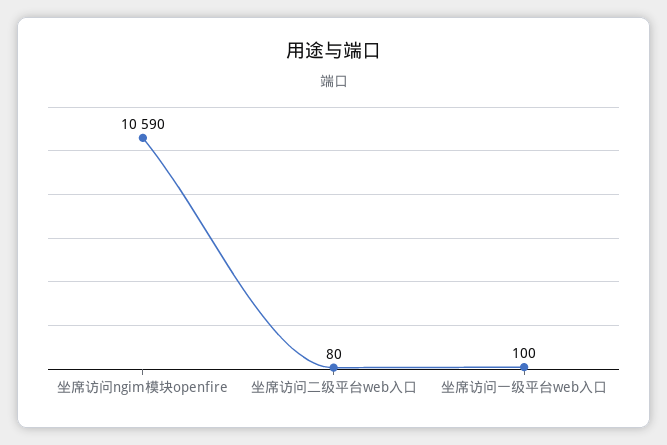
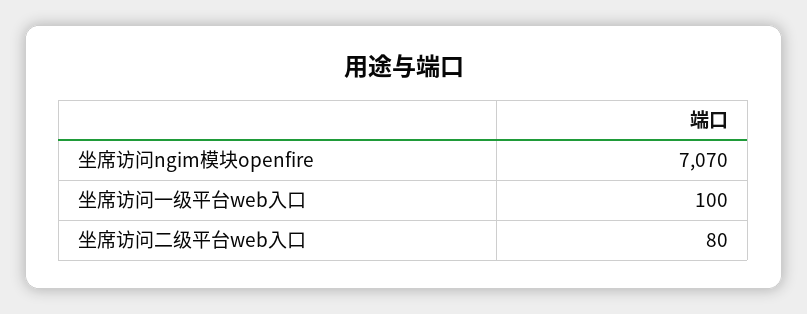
坐席访问ngim模块openfire: 10590 -> 7070

